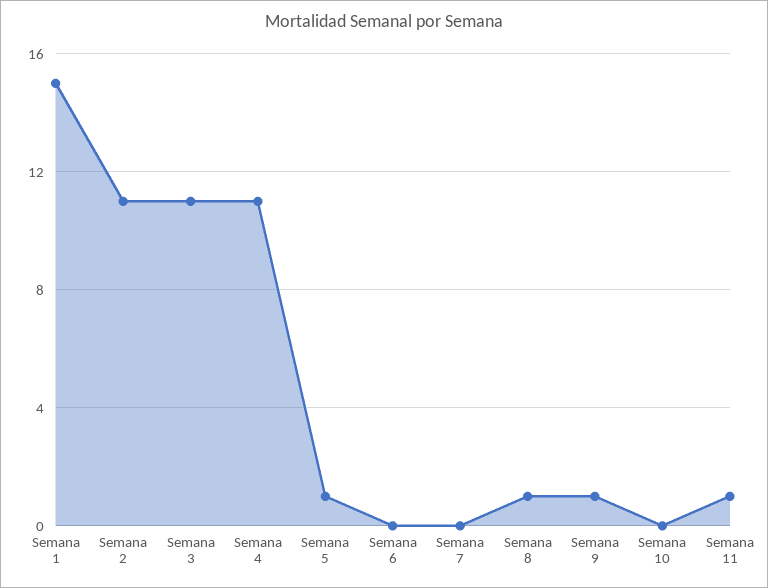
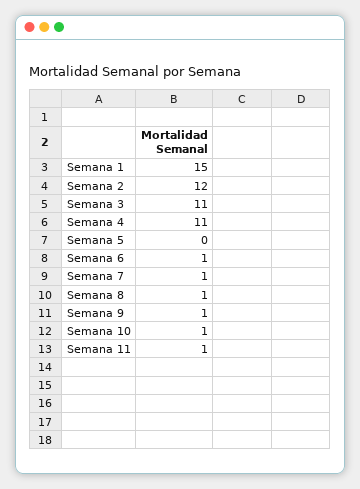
Semana 2: 11 -> 12
Semana 5: 1 -> 0
Semana 6: 0 -> 1
Semana 7: 0 -> 1
Semana 10: 0 -> 1

